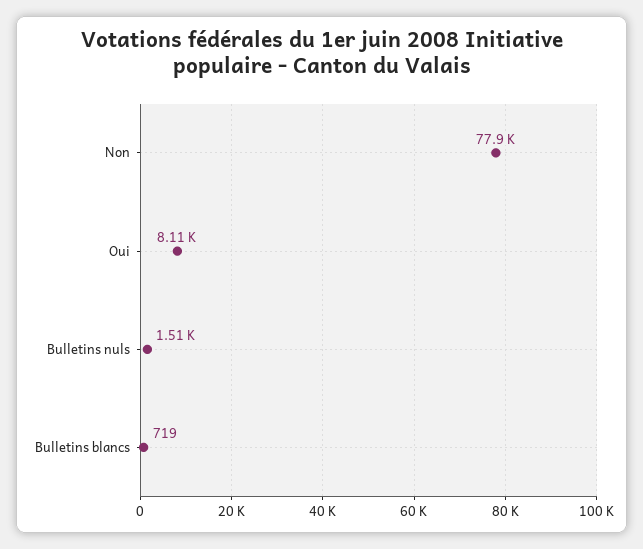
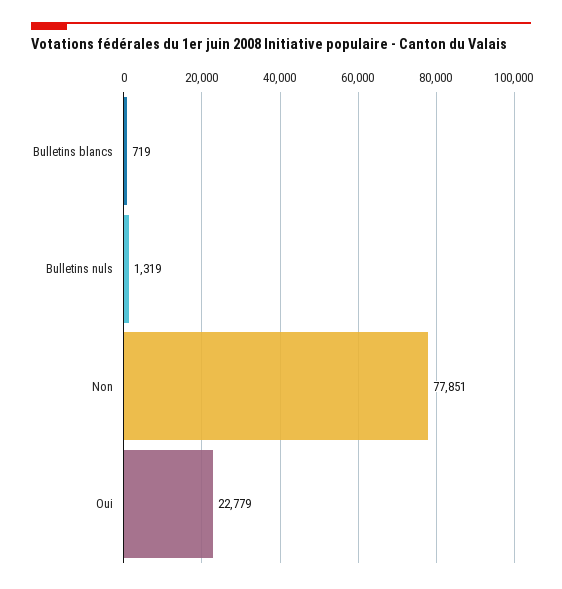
Oui: 8110 -> 22779
Bulletins nuls: 1510 -> 1319

